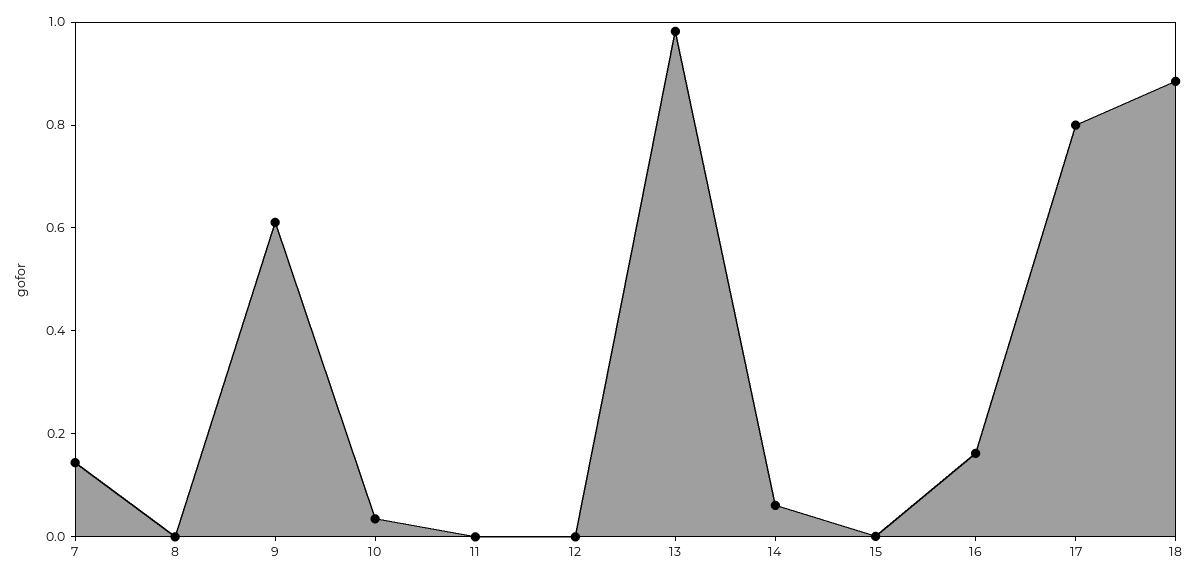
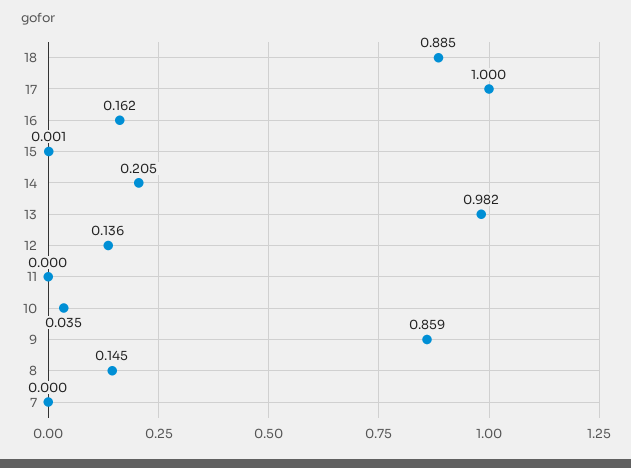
7: 0.15 -> 0
8: 0 -> 0.145
9: 0.6 -> 0.859
12: 0 -> 0.136
14: 0.05 -> 0.205
17: 0.8 -> 1

